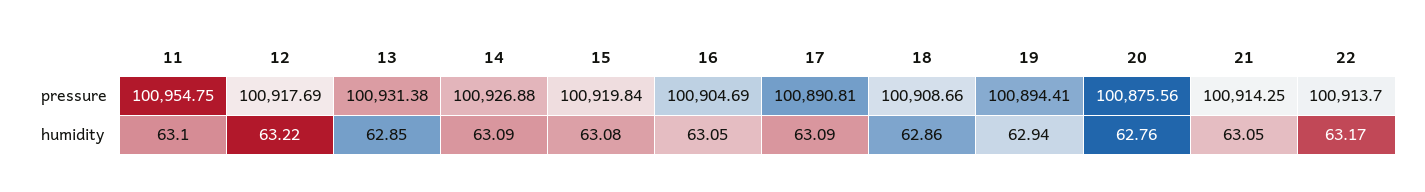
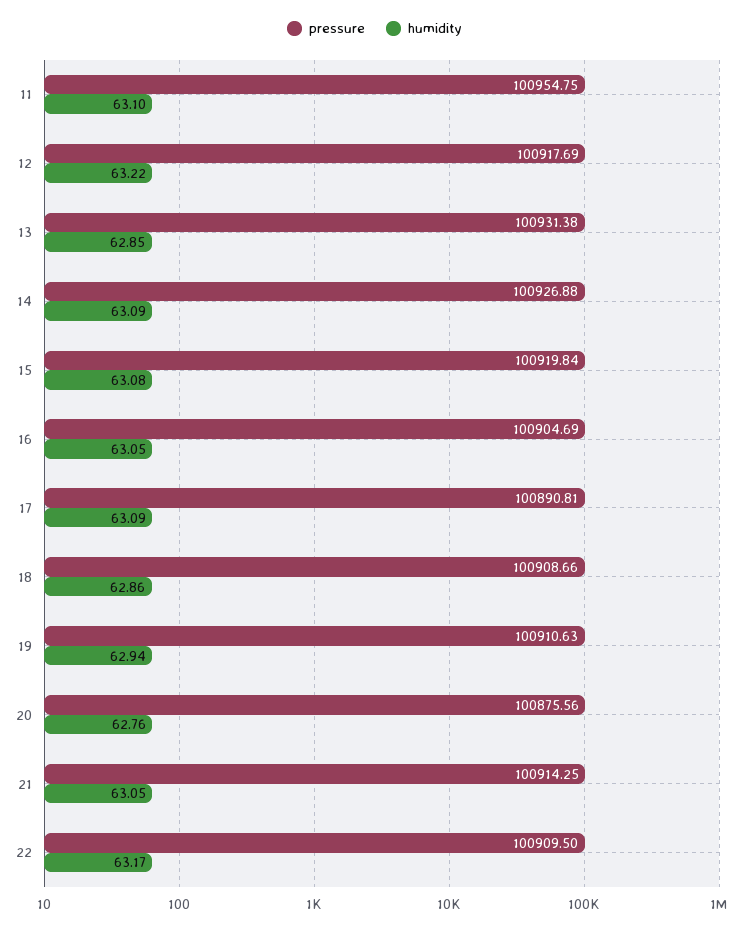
pressure, 19: 100894.41 -> 100910.63
pressure, 22: 100913.7 -> 100909.5

